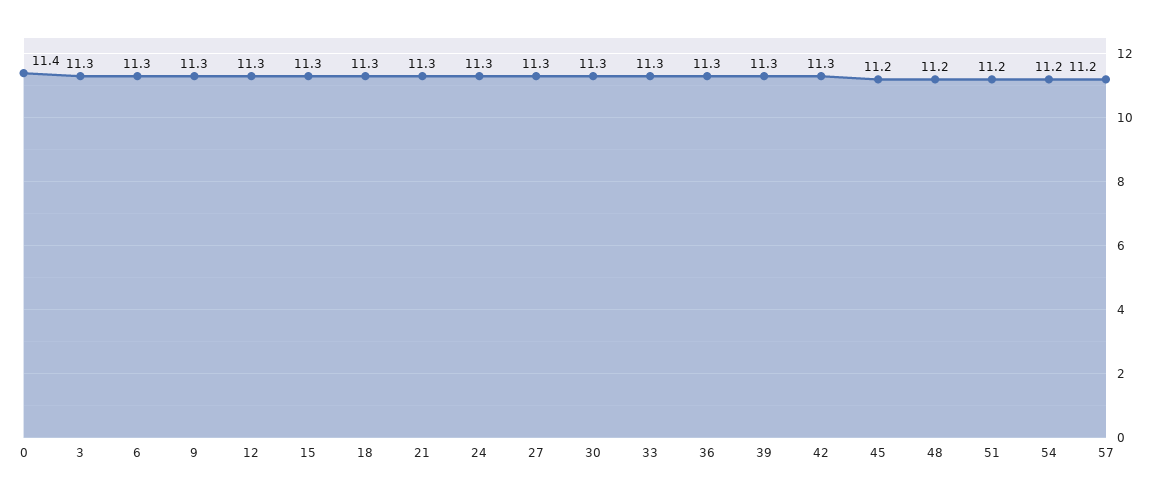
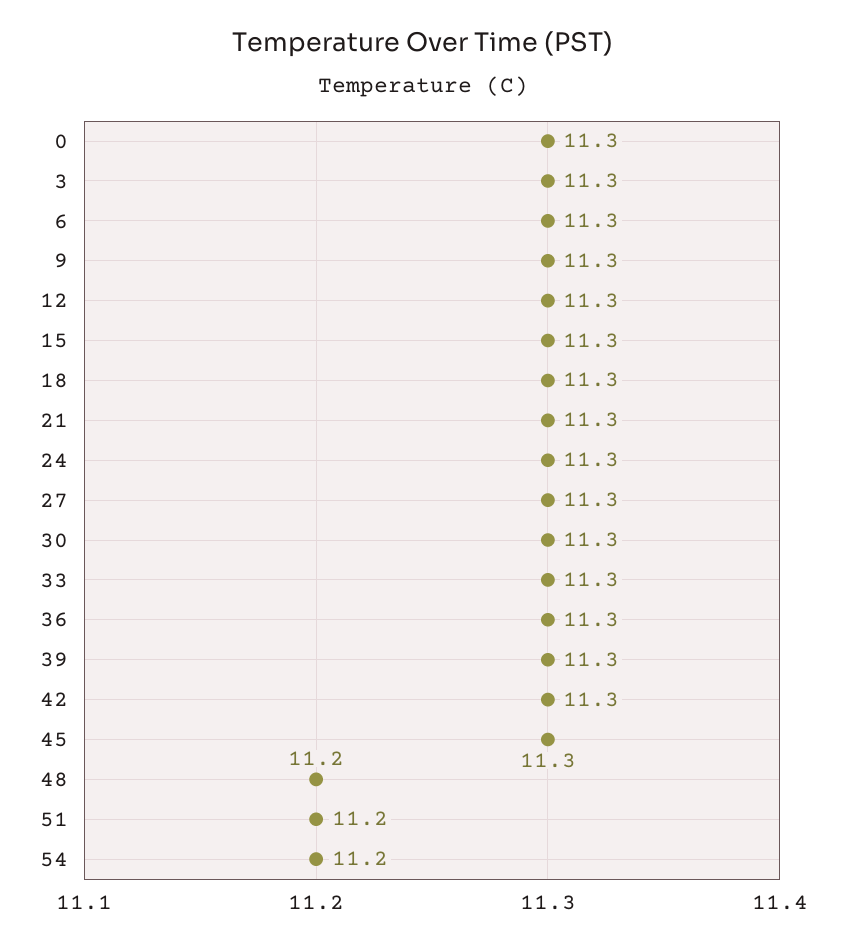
0: 11.4 -> 11.3
45: 11.2 -> 11.3
57: 11.2 -> none

